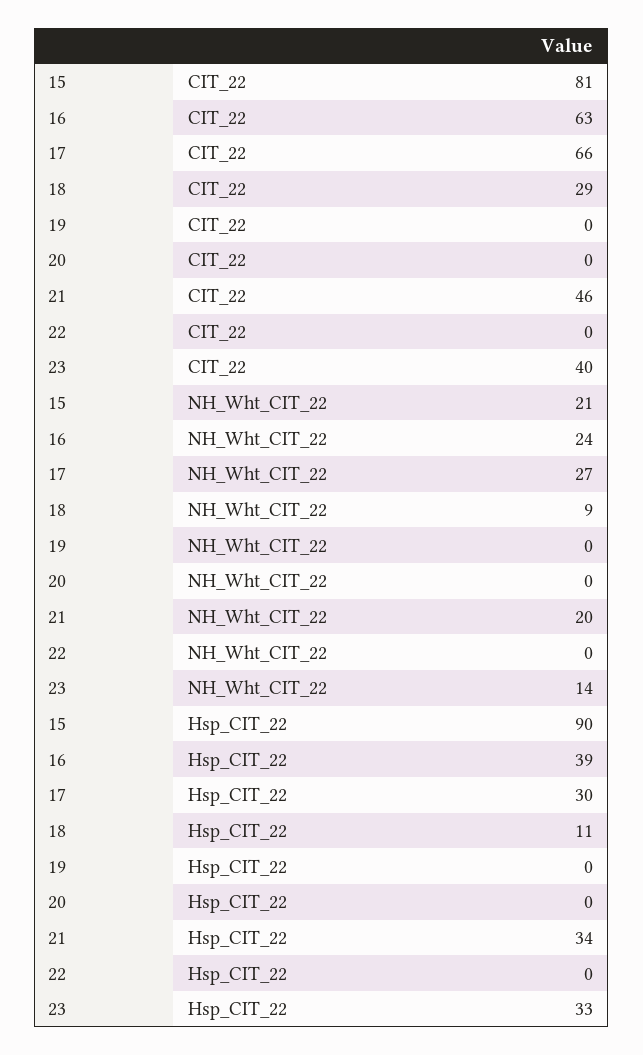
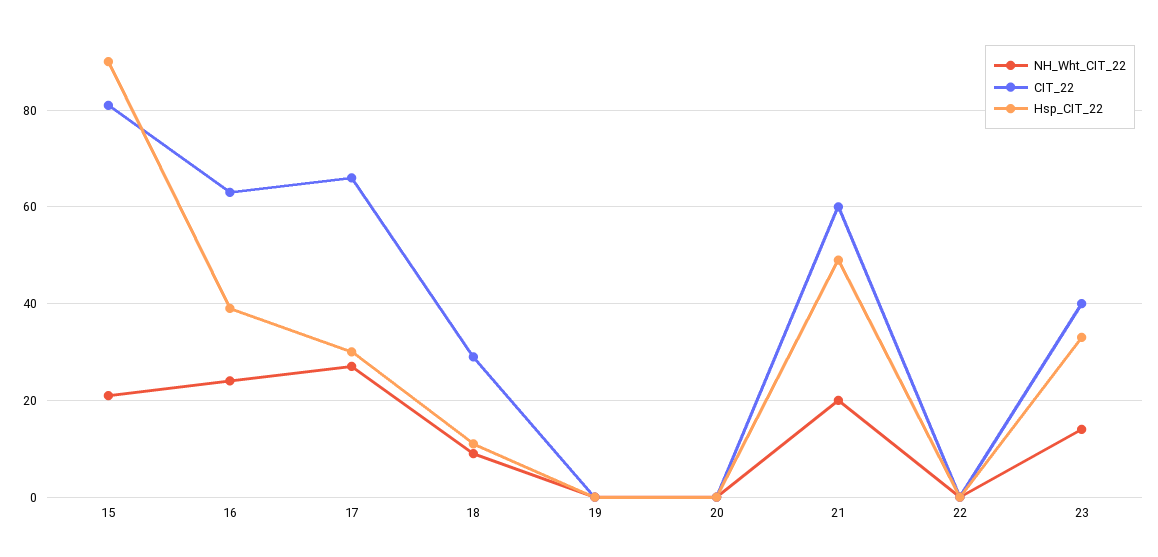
CIT_22, 21: 46 -> 60
Hsp_CIT_22, 21: 34 -> 50

